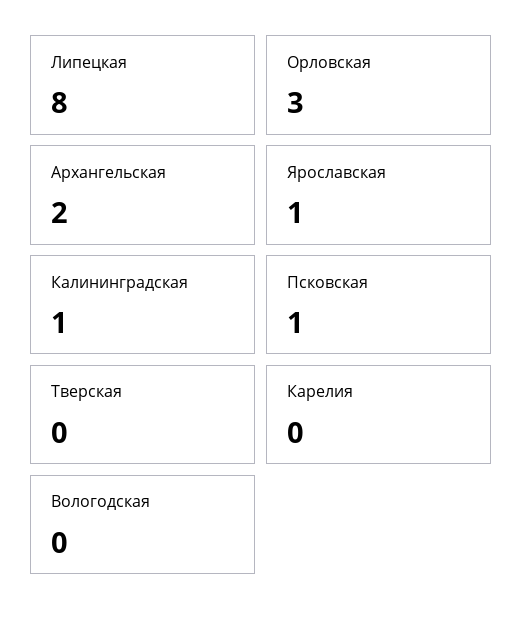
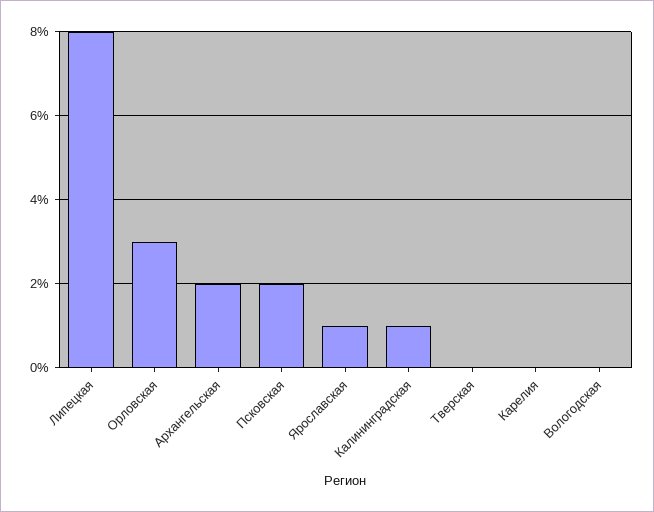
Псковская: 1 -> 2

